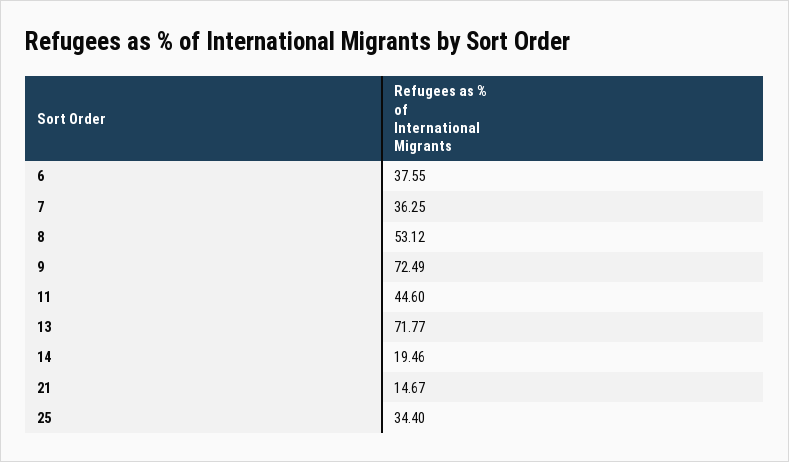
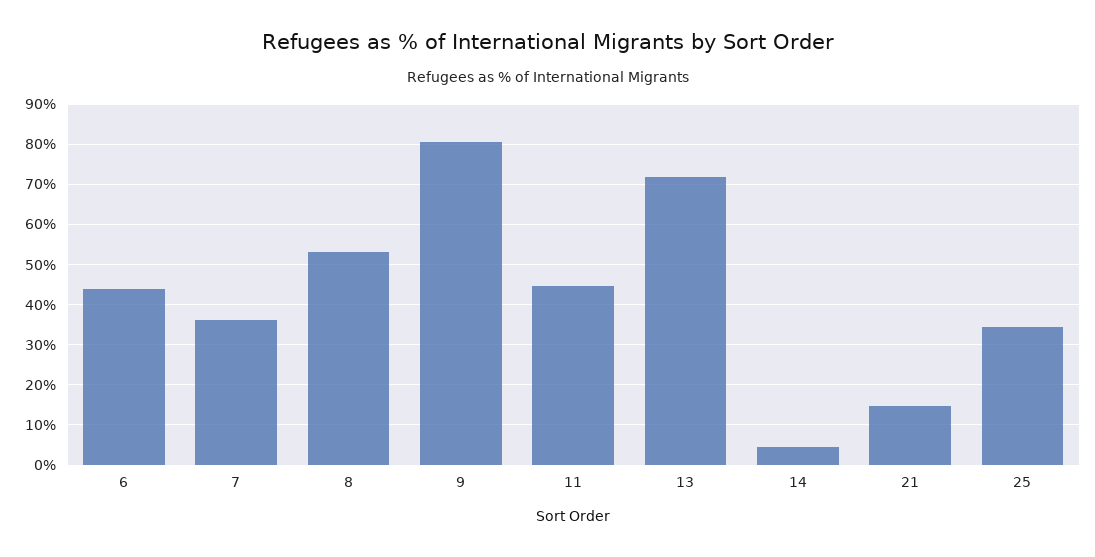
6: 37.55 -> 44
9: 72.49 -> 80
14: 19.46 -> 4

